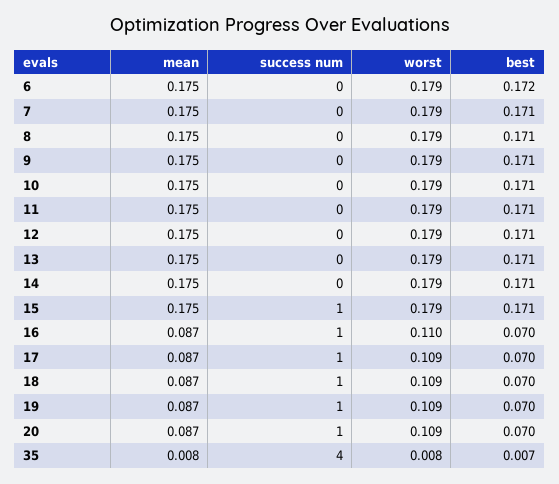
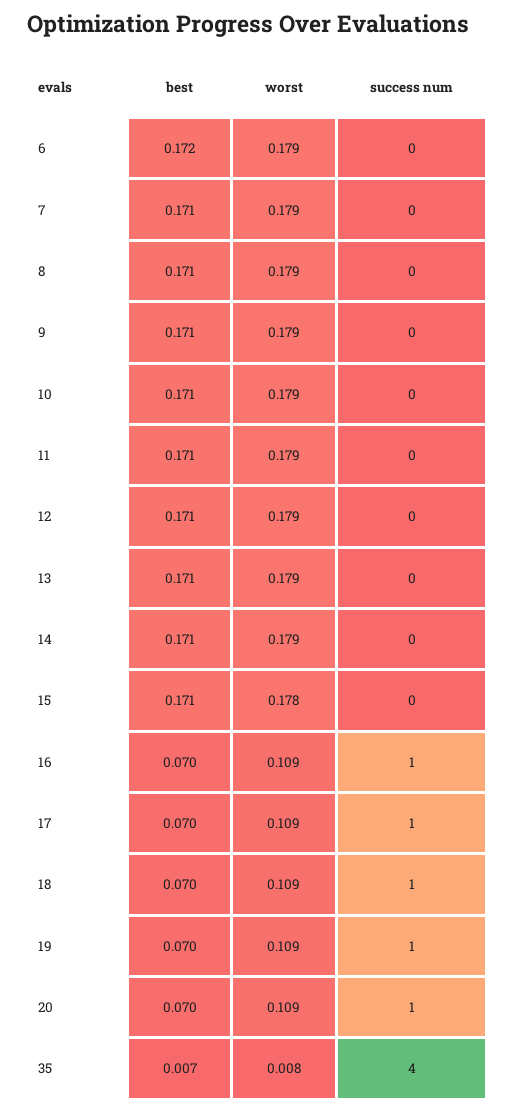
mean, 6: 0.175 -> none
mean, 7: 0.175 -> none
mean, 8: 0.175 -> none
mean, 9: 0.175 -> none
mean, 10: 0.175 -> none
mean, 11: 0.175 -> none
mean, 12: 0.175 -> none
mean, 13: 0.175 -> none
mean, 14: 0.175 -> none
mean, 15: 0.175 -> none
success num, 15: 1 -> 0
worst, 15: 0.179 -> 0.178
mean, 16: 0.087 -> none
worst, 16: 0.11 -> 0.109
mean, 17: 0.087 -> none
mean, 18: 0.087 -> none
mean, 19: 0.087 -> none
mean, 20: 0.087 -> none
mean, 35: 0.008 -> none

